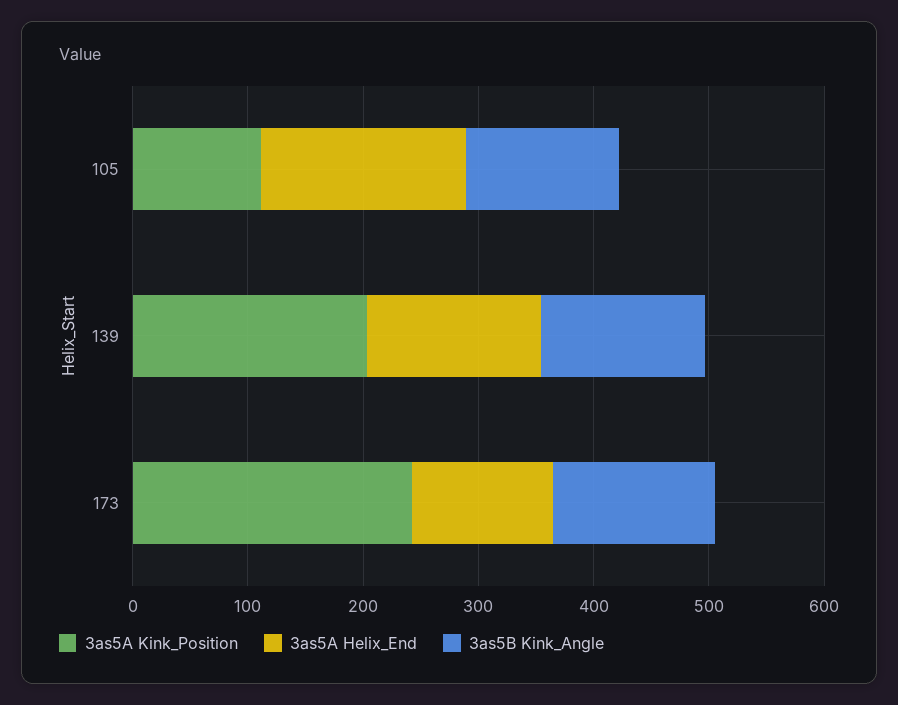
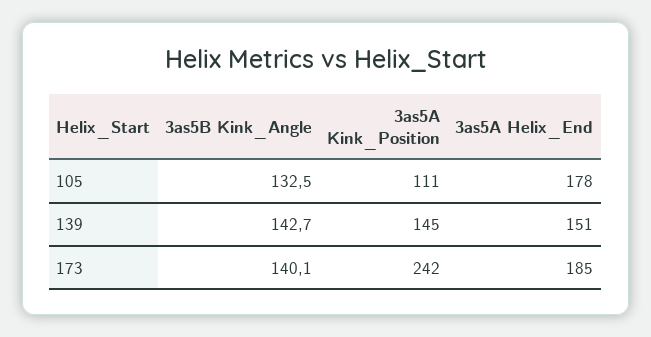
3as5A Kink_Position, 139: 200 -> 145
3as5A Helix_End, 173: 120 -> 185

